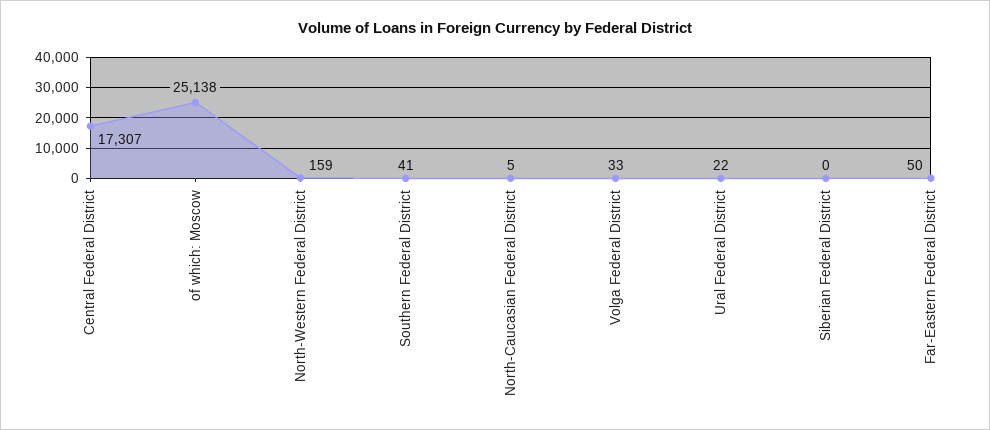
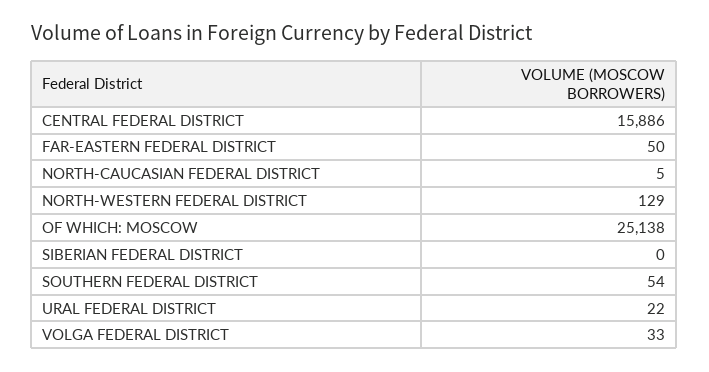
Central Federal District: 17307 -> 15886
North-Western Federal District: 159 -> 129
Southern Federal District: 41 -> 54

